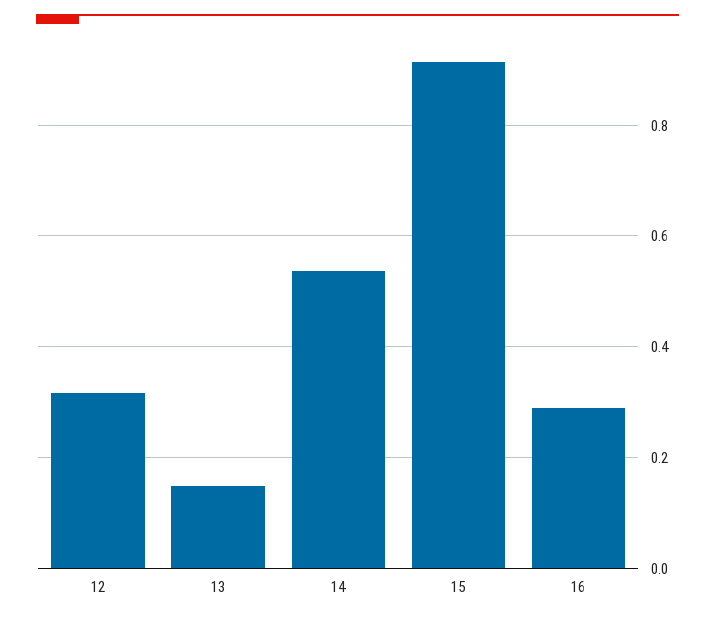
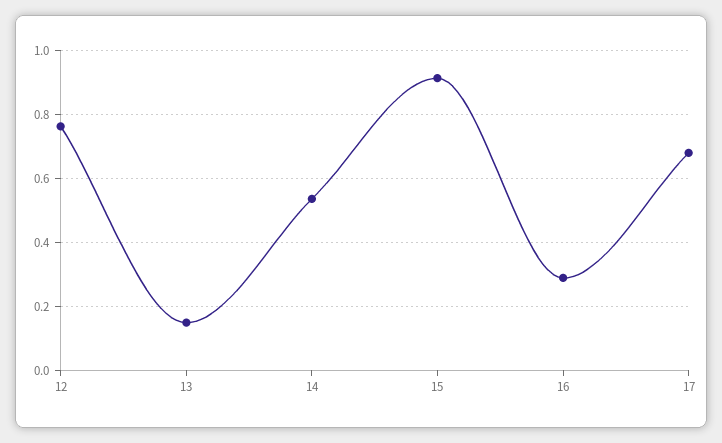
12: 0.32 -> 0.76
17: none -> 0.68

